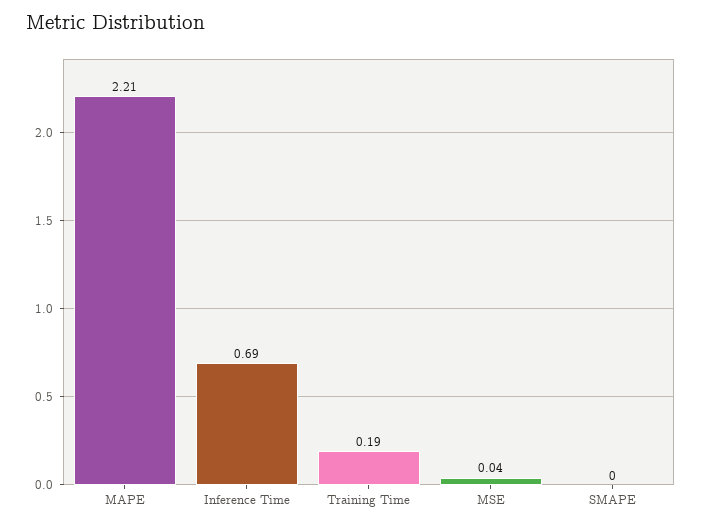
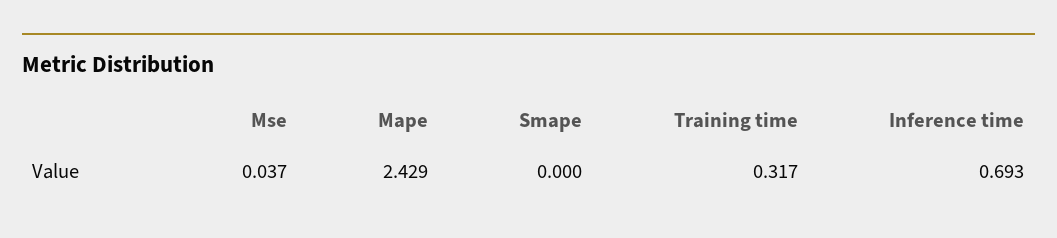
MAPE: 2.21 -> 2.429
Training Time: 0.19 -> 0.317

